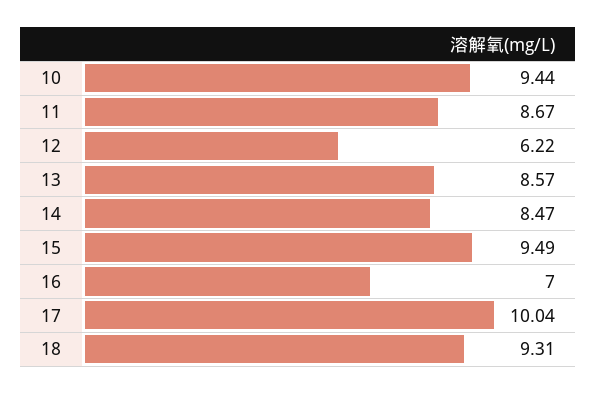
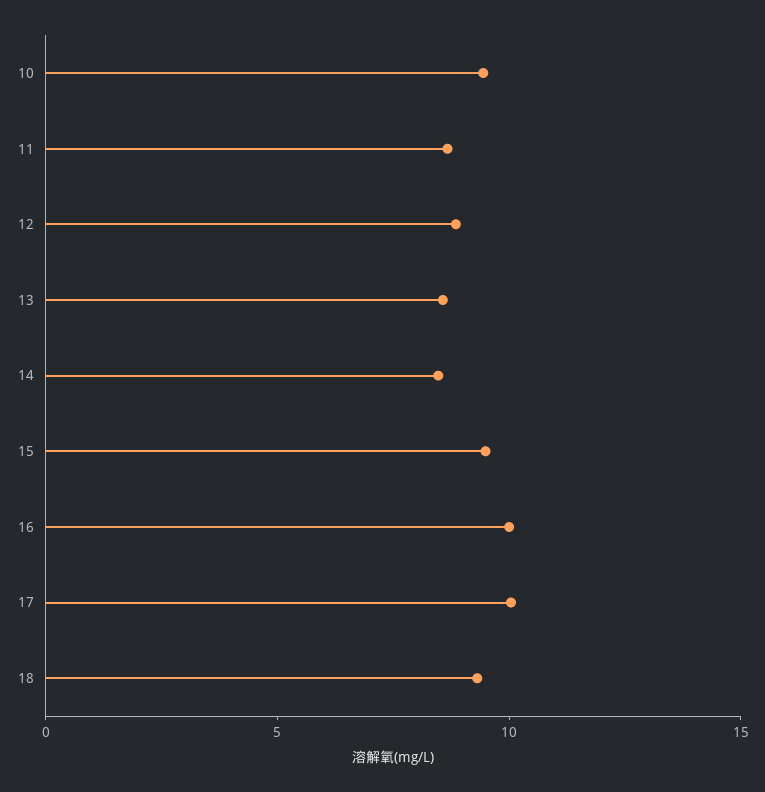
12: 6.22 -> 9
16: 7 -> 10

